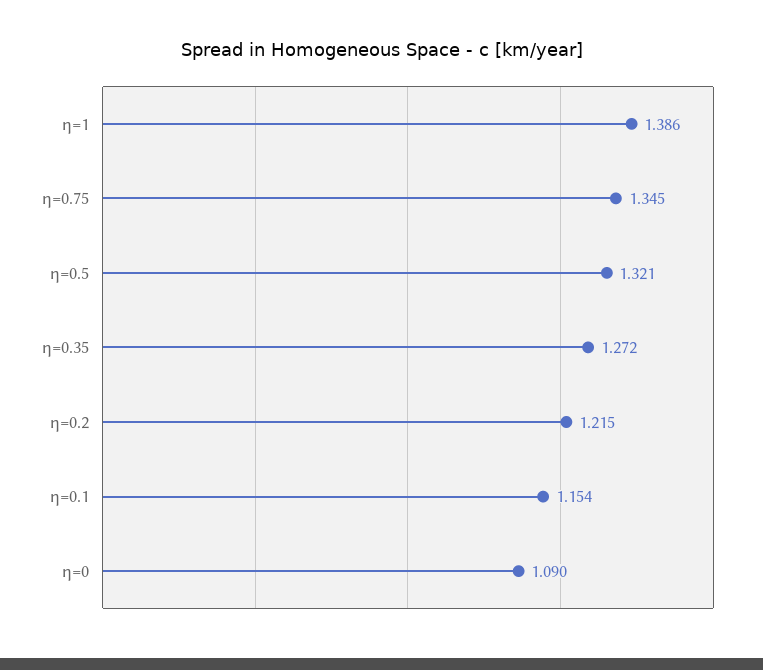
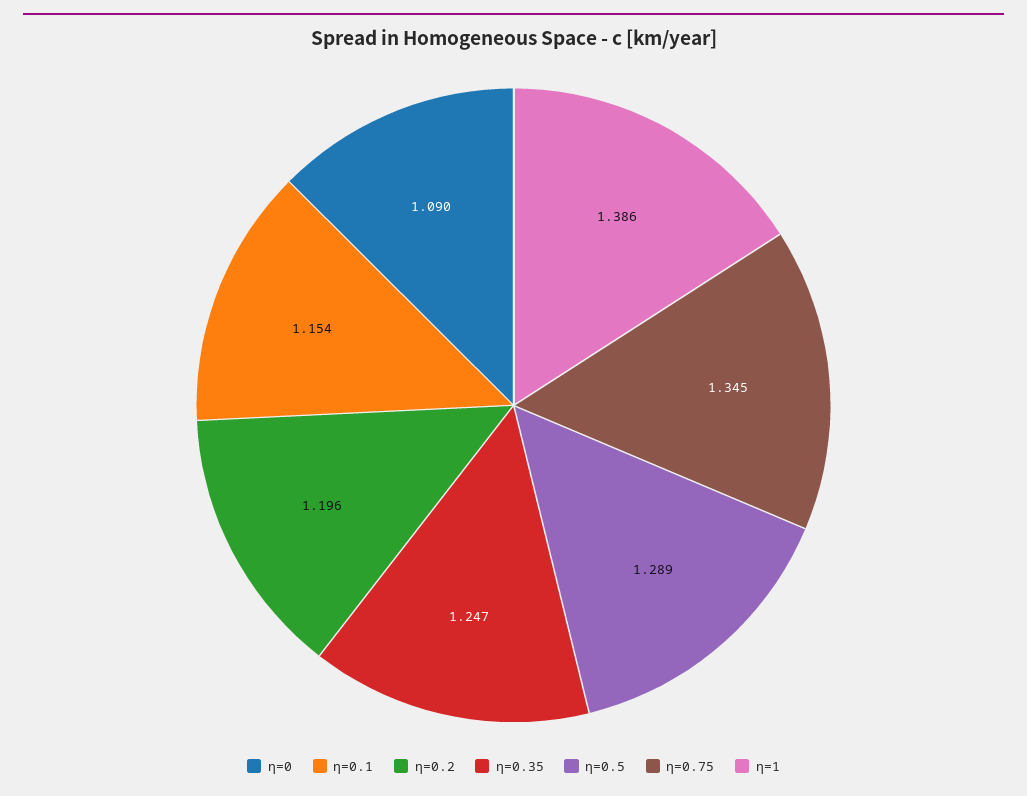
η=0.5: 1.321 -> 1.289
η=0.35: 1.272 -> 1.247
η=0.2: 1.215 -> 1.196

